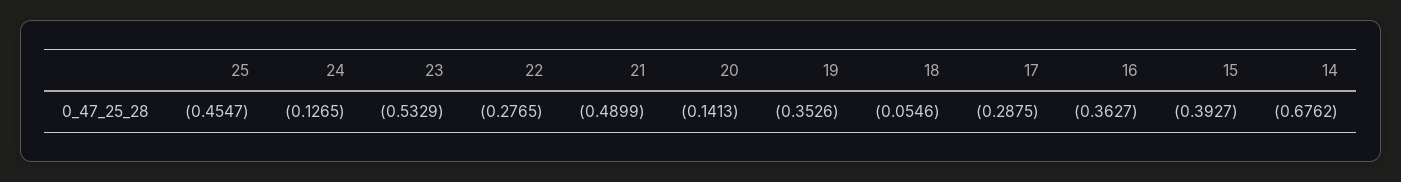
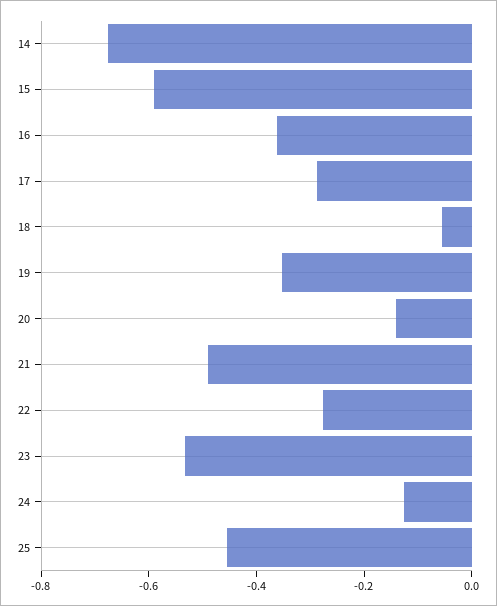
15: -0.3927 -> -0.6

